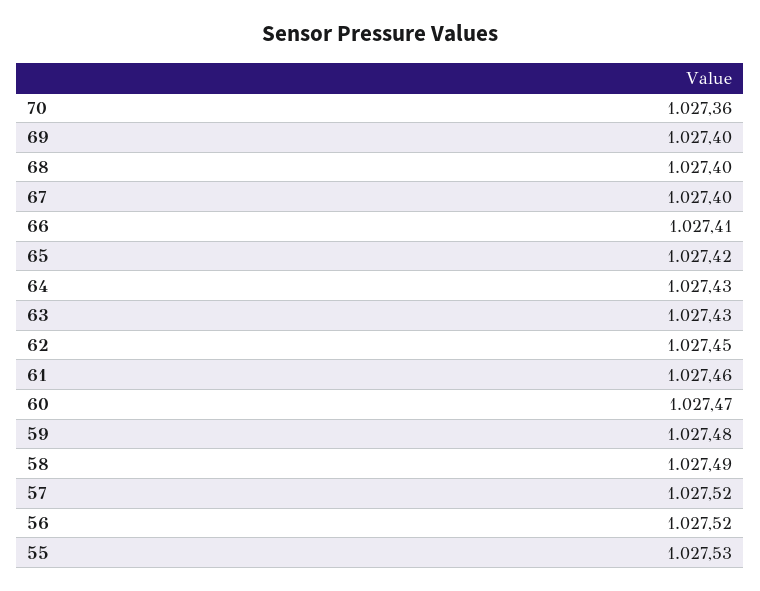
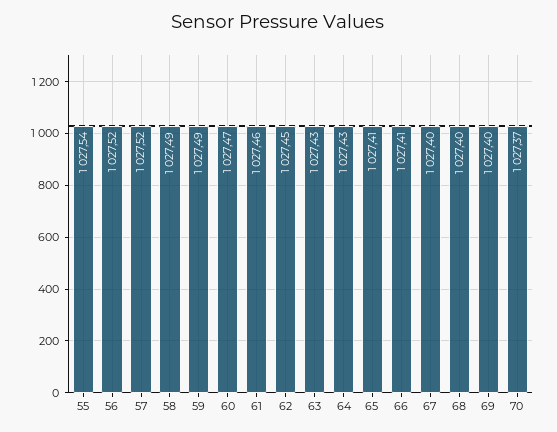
70: 1027.36 -> 1027.37
65: 1027.42 -> 1027.41
59: 1027.48 -> 1027.49
55: 1027.53 -> 1027.54

